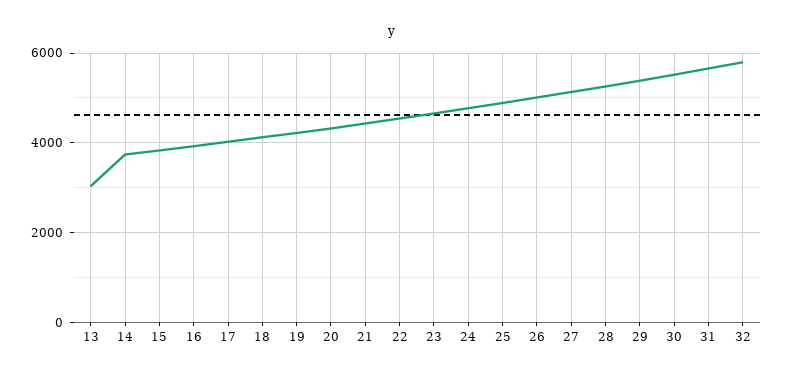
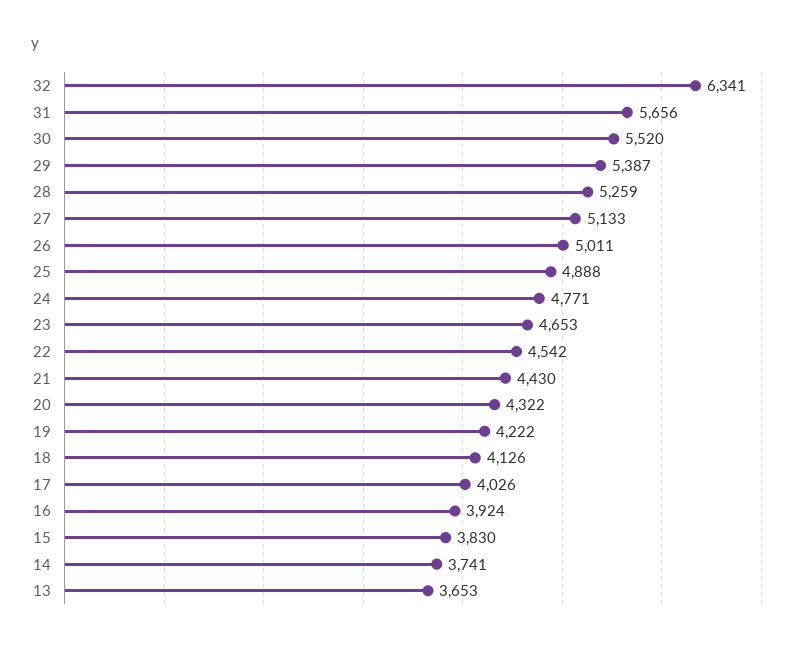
13: 3000 -> 3653
32: 5800 -> 6341

